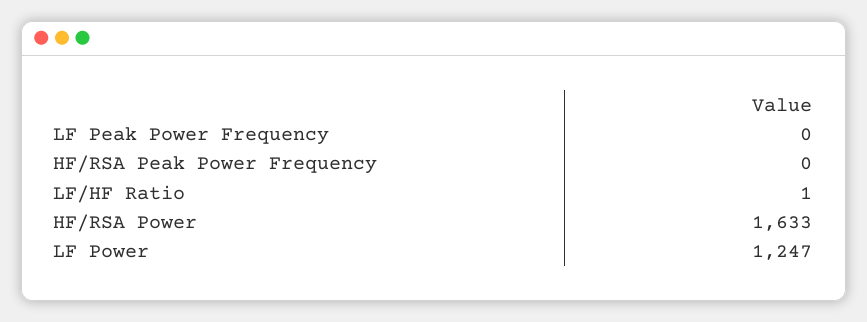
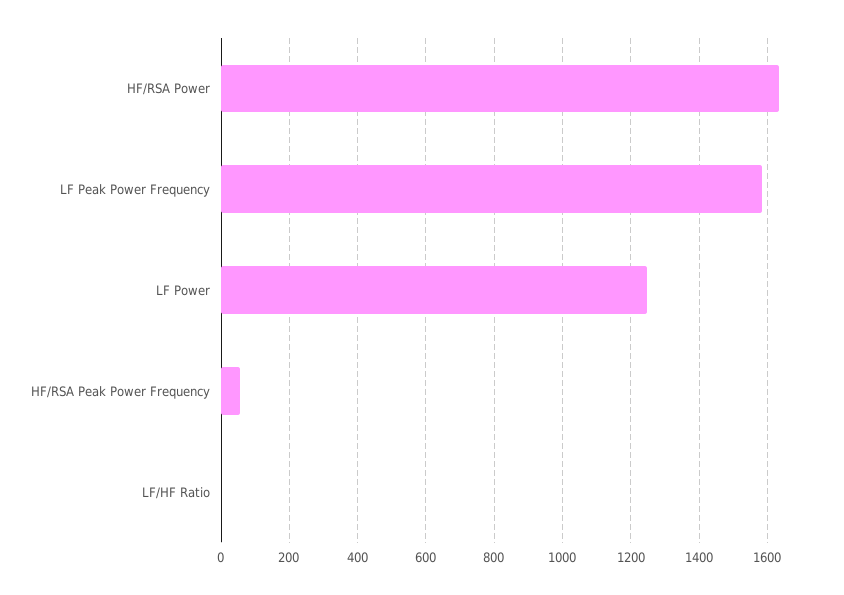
LF Peak Power Frequency: 0 -> 1580
HF/RSA Peak Power Frequency: 0 -> 60

